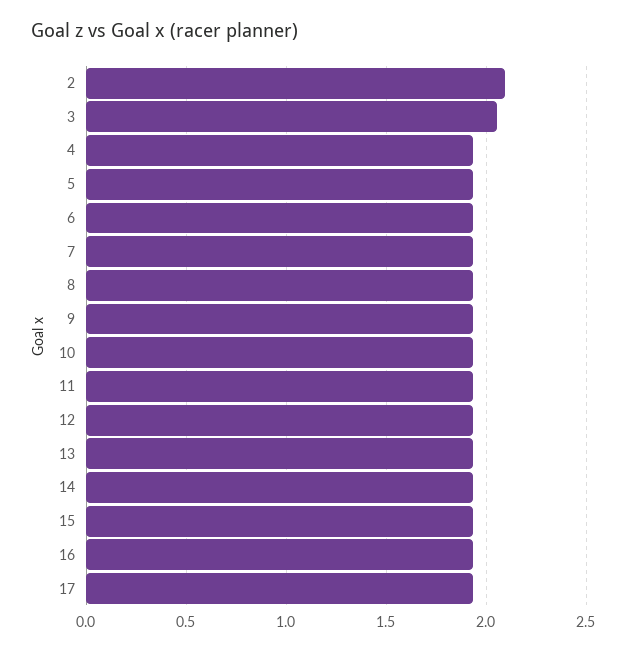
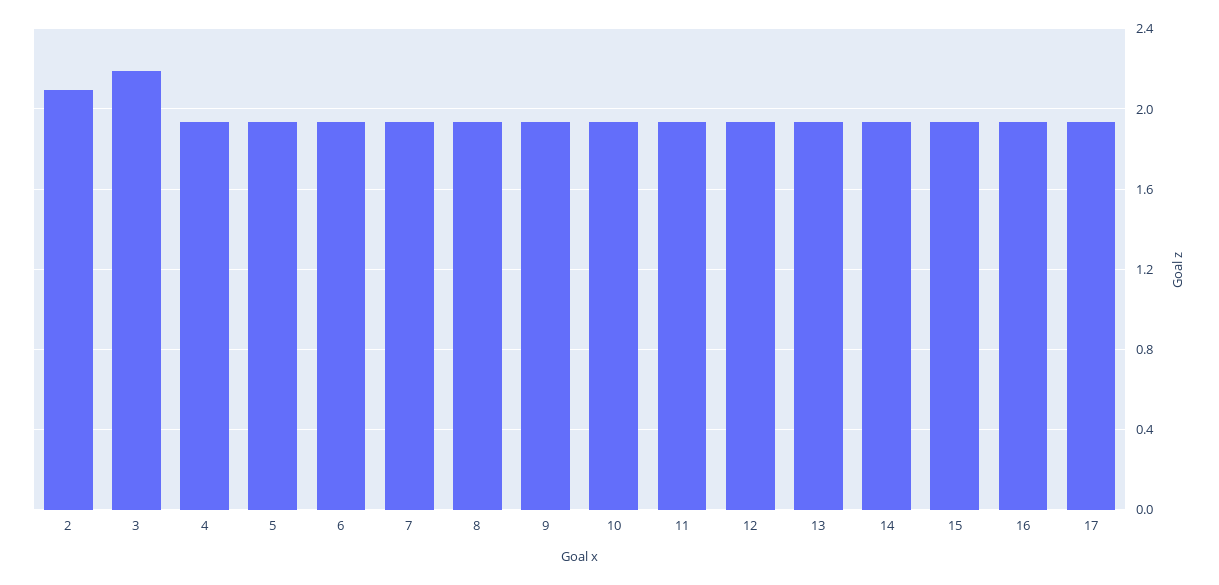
3: 2.05 -> 2.2

